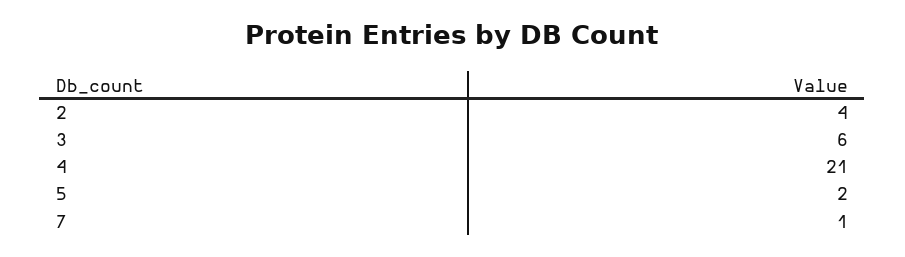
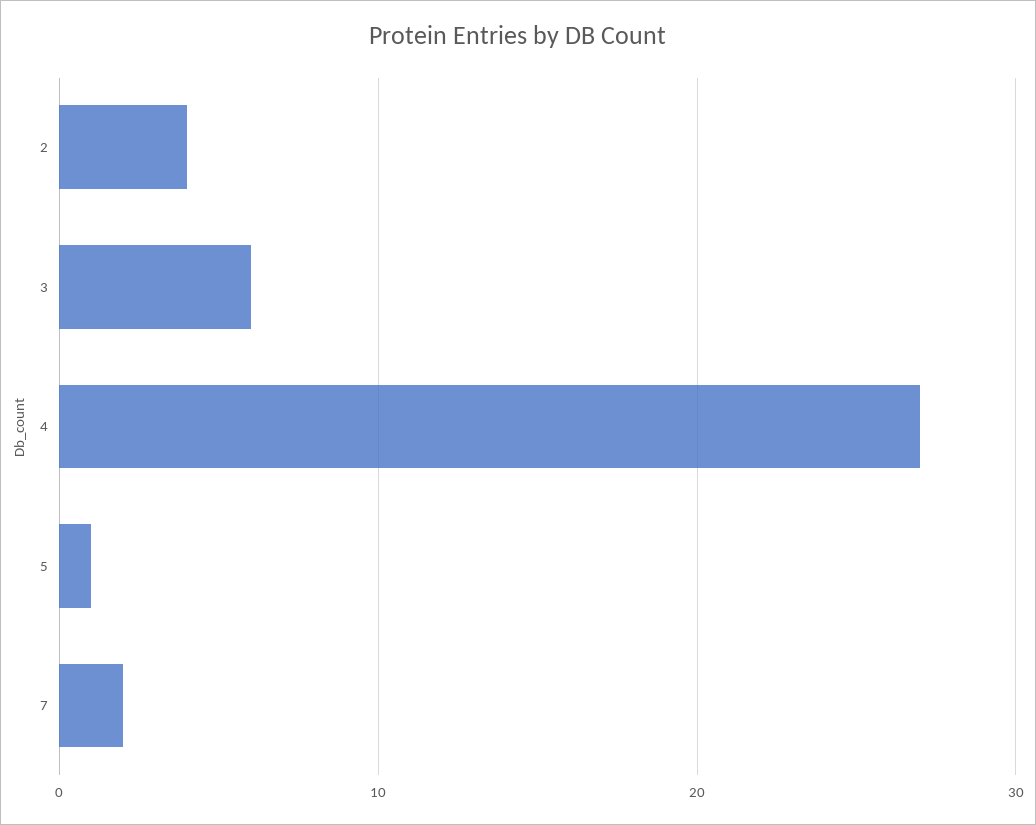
4: 21 -> 27
5: 2 -> 1
7: 1 -> 2

